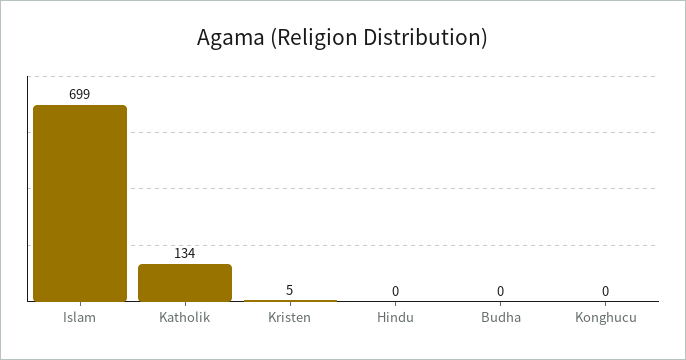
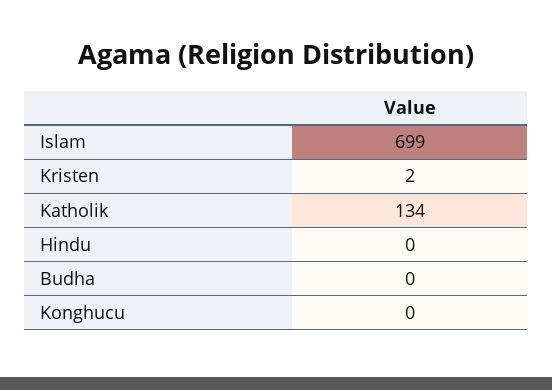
Kristen: 5 -> 2

